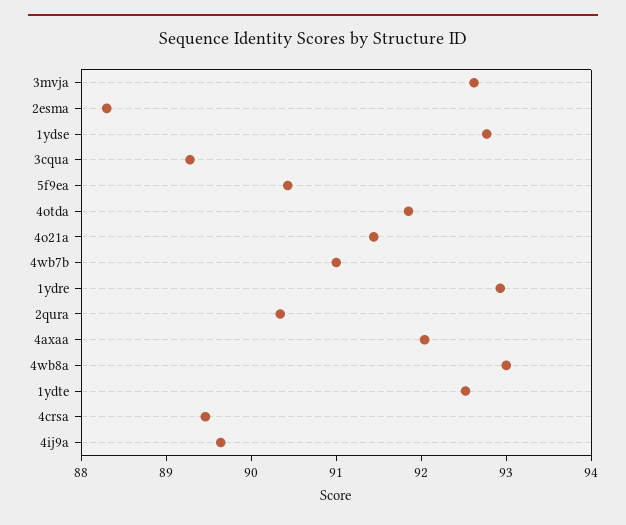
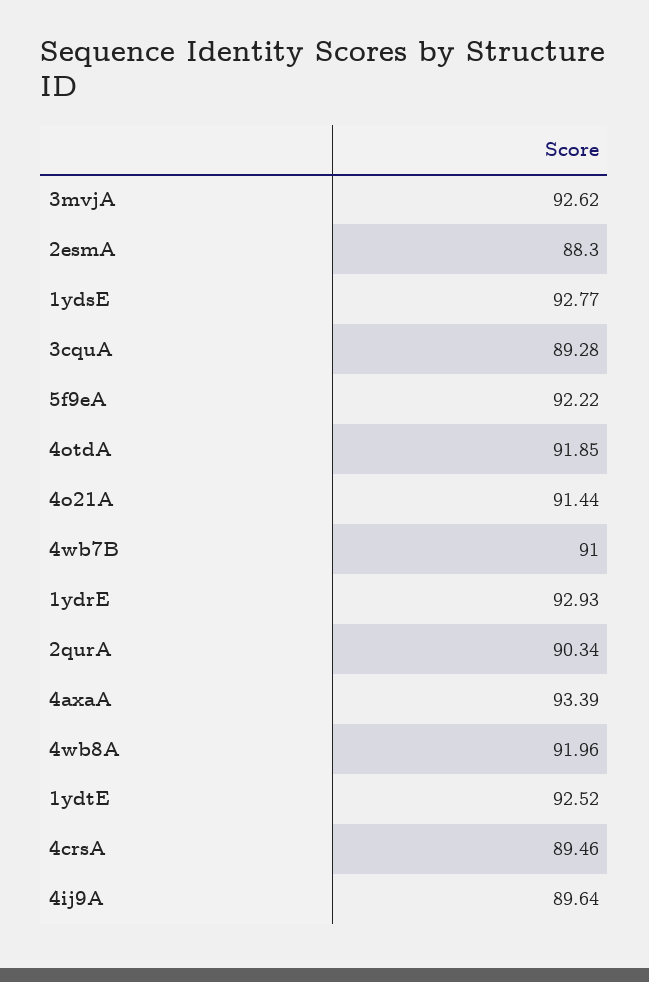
5f9ea: 90.4 -> 92.22
4axaa: 92 -> 93.39
4wb8a: 93 -> 91.96

